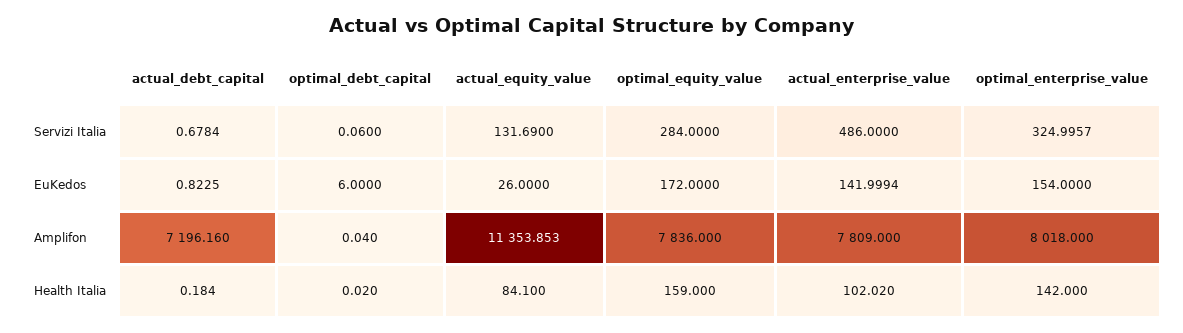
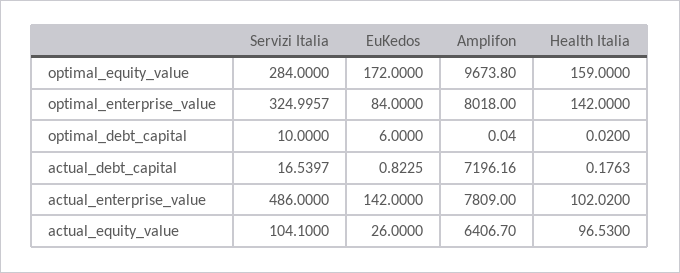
actual_debt_capital, Servizi Italia: 0.6784 -> 16.5397
optimal_debt_capital, Servizi Italia: 0.06 -> 10
actual_equity_value, Servizi Italia: 131.69 -> 104.1
actual_enterprise_value, EuKedos: 141.9994 -> 142
optimal_enterprise_value, EuKedos: 154 -> 84
actual_equity_value, Amplifon: 11353.853 -> 6406.7
optimal_equity_value, Amplifon: 7836 -> 9673.8
actual_debt_capital, Health Italia: 0.184 -> 0.1763
actual_equity_value, Health Italia: 84.1 -> 96.53

